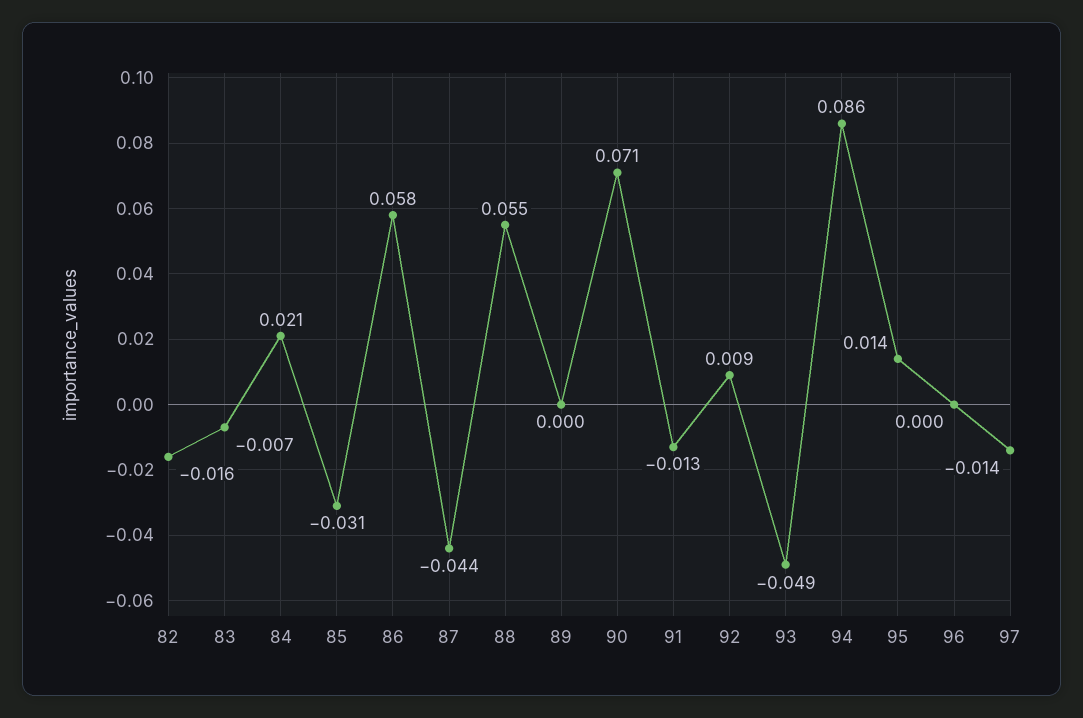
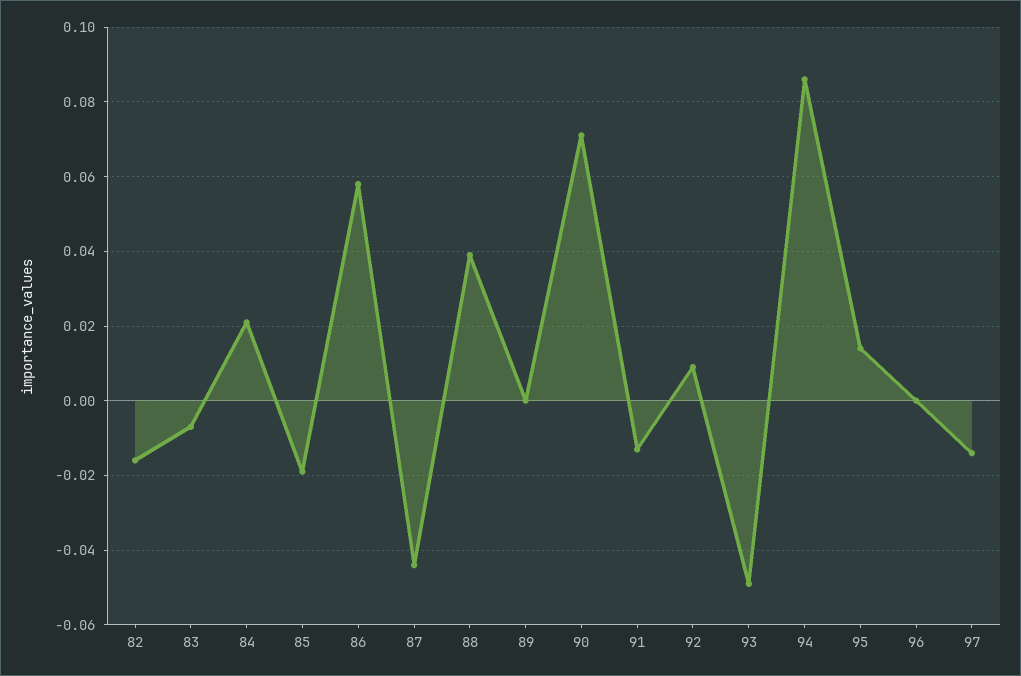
85: -0.031 -> -0.02
88: 0.055 -> 0.04

